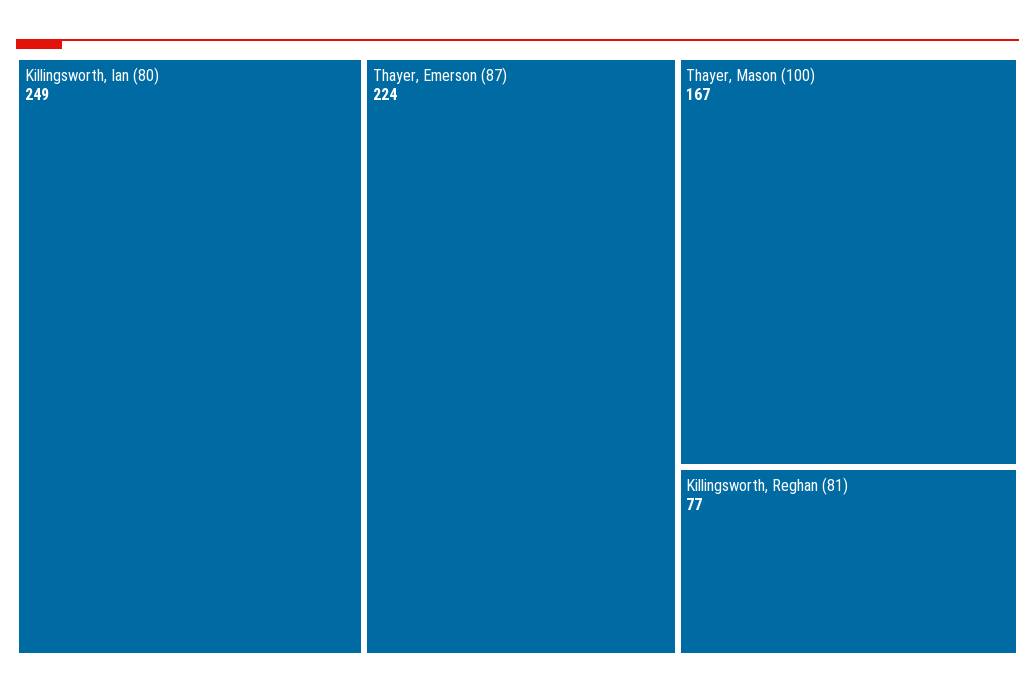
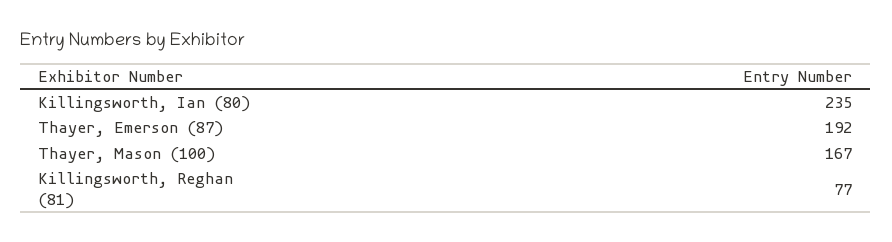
Killingsworth, Ian (80): 249 -> 235
Thayer, Emerson (87): 224 -> 192

